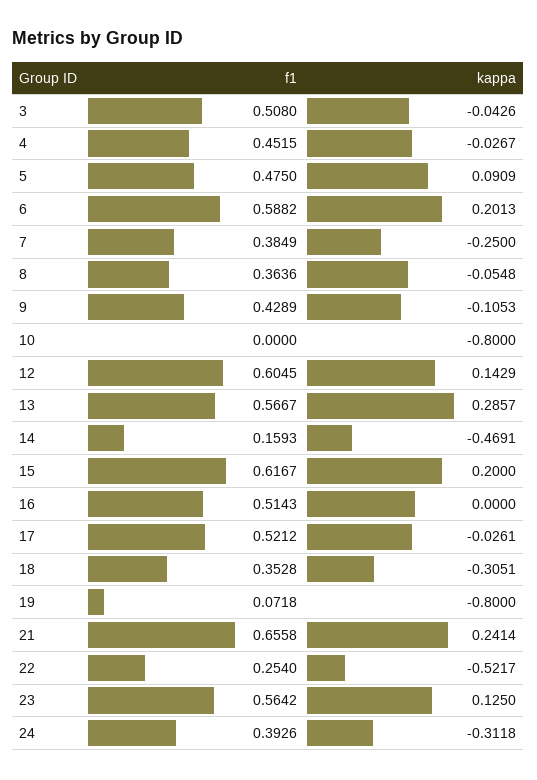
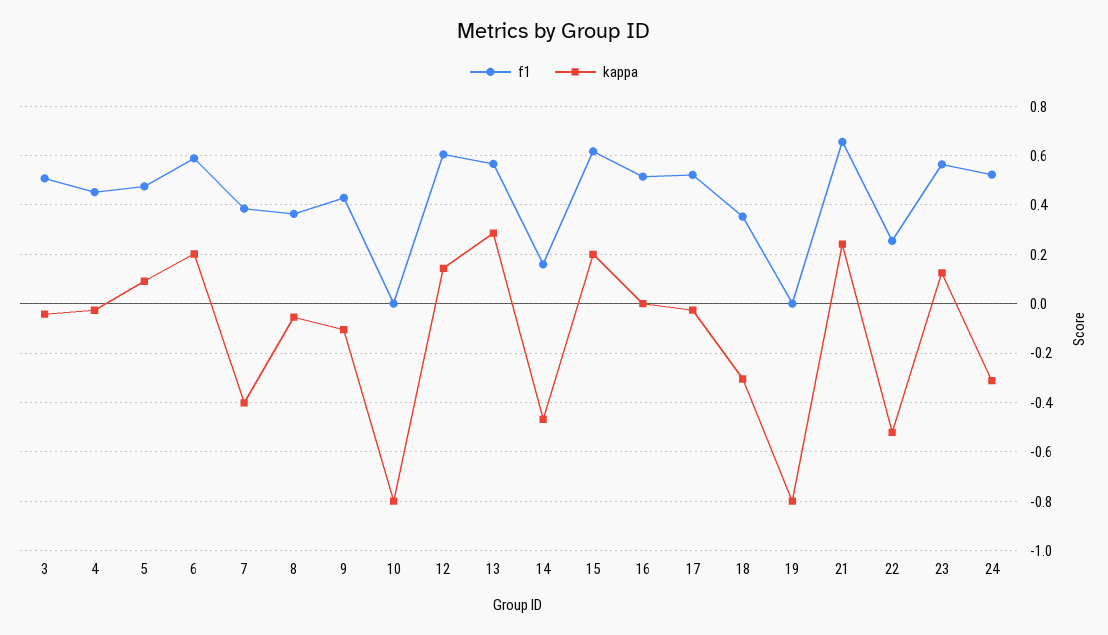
kappa, 7: -0.25 -> -0.4
f1, 19: 0.0718 -> 0
f1, 24: 0.3926 -> 0.525

